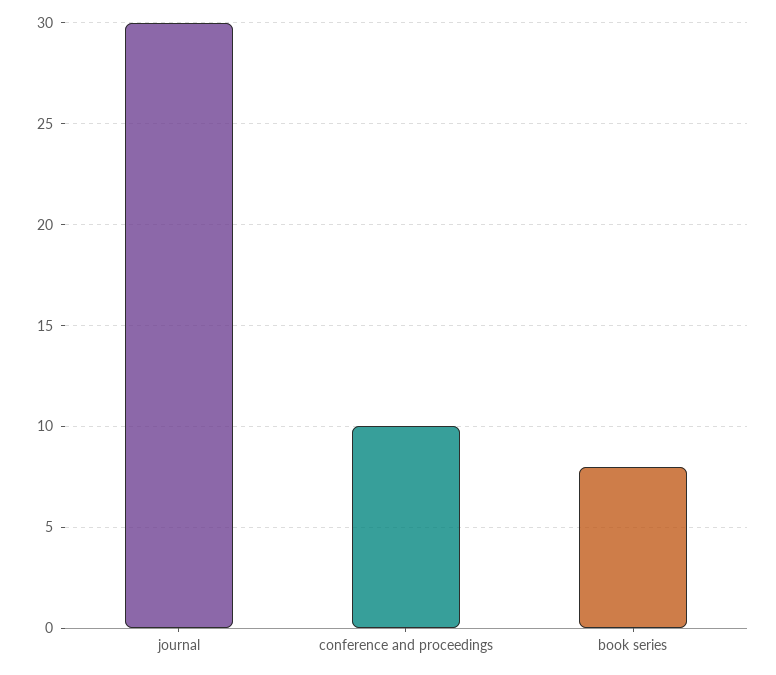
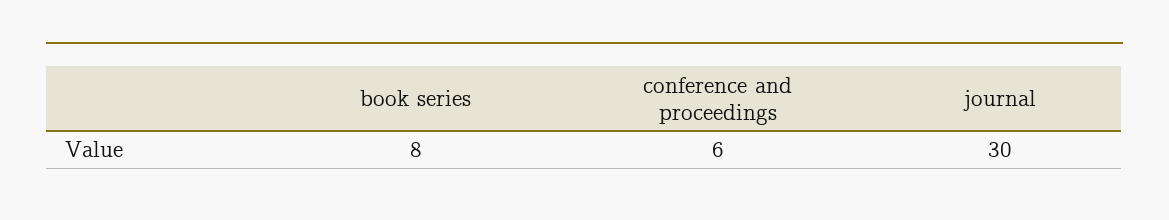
conference and proceedings: 10 -> 6

